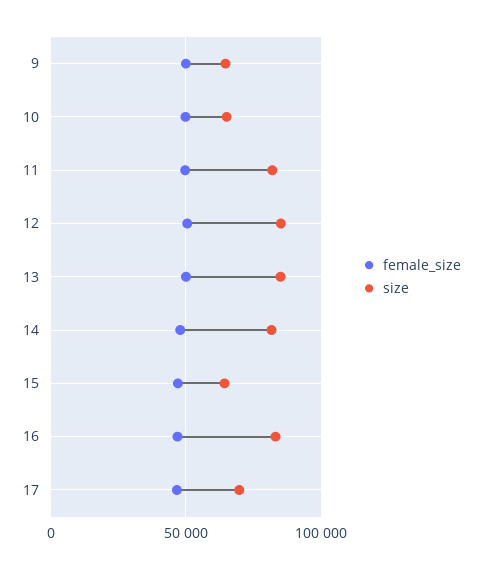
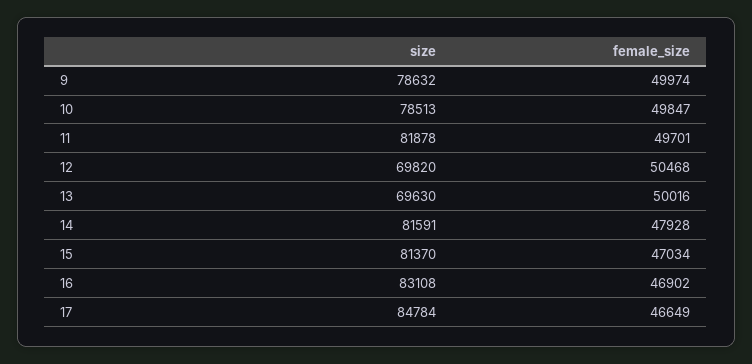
size, 9: 65000 -> 78632
size, 10: 65000 -> 78513
size, 12: 85000 -> 69820
size, 13: 85000 -> 69630
size, 15: 65000 -> 81370
size, 17: 70000 -> 84784

